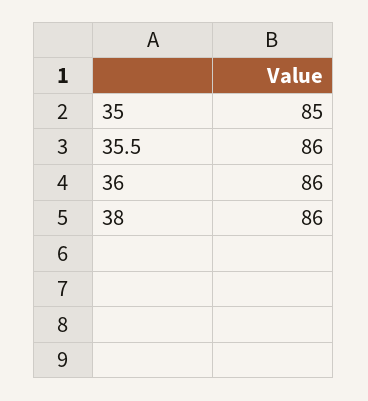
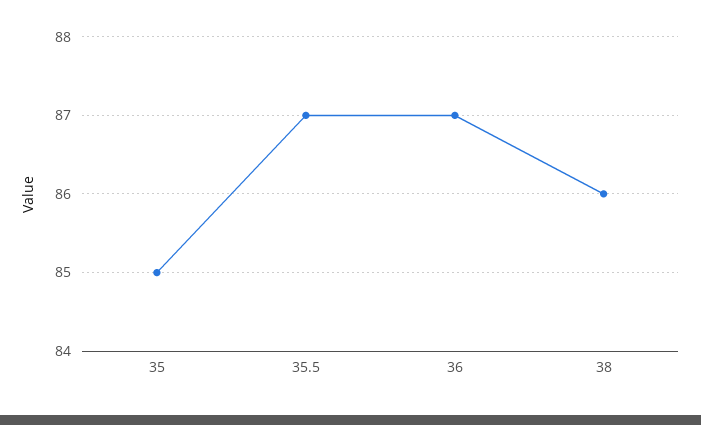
35.5: 86 -> 87
36: 86 -> 87

